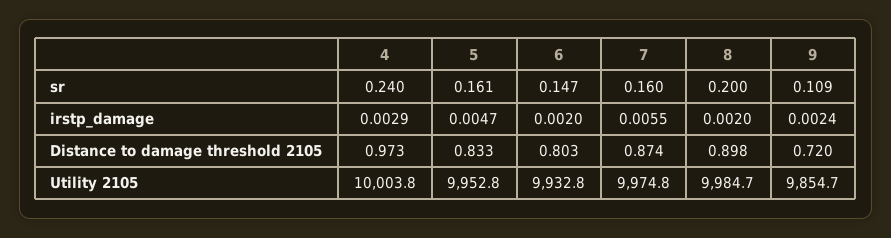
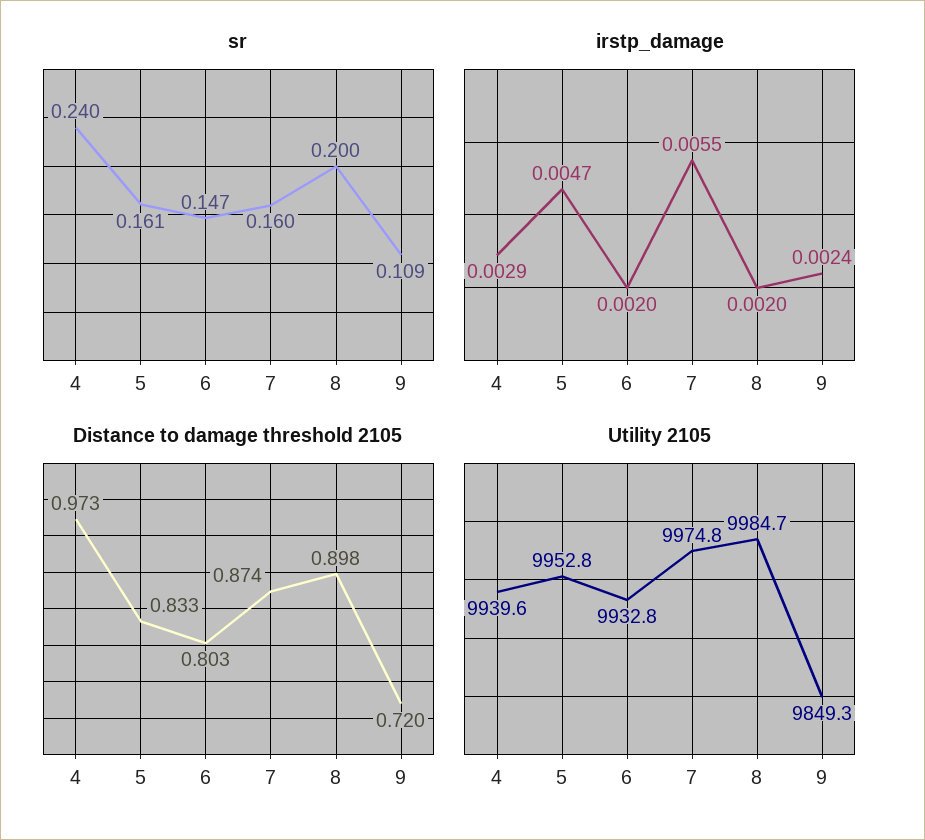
Utility 2105, 4: 10003.8 -> 9939.6
Utility 2105, 9: 9854.7 -> 9849.3

